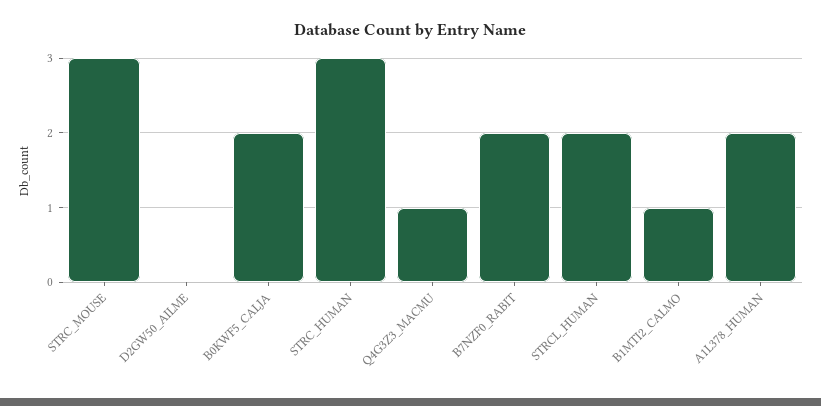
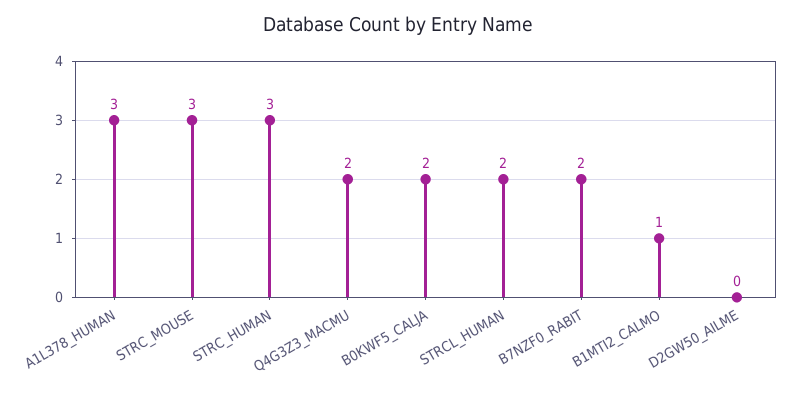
Q4G3Z3_MACMU: 1 -> 2
A1L378_HUMAN: 2 -> 3

